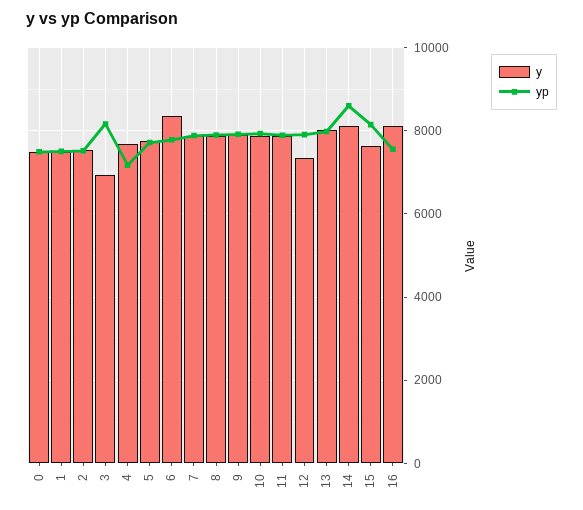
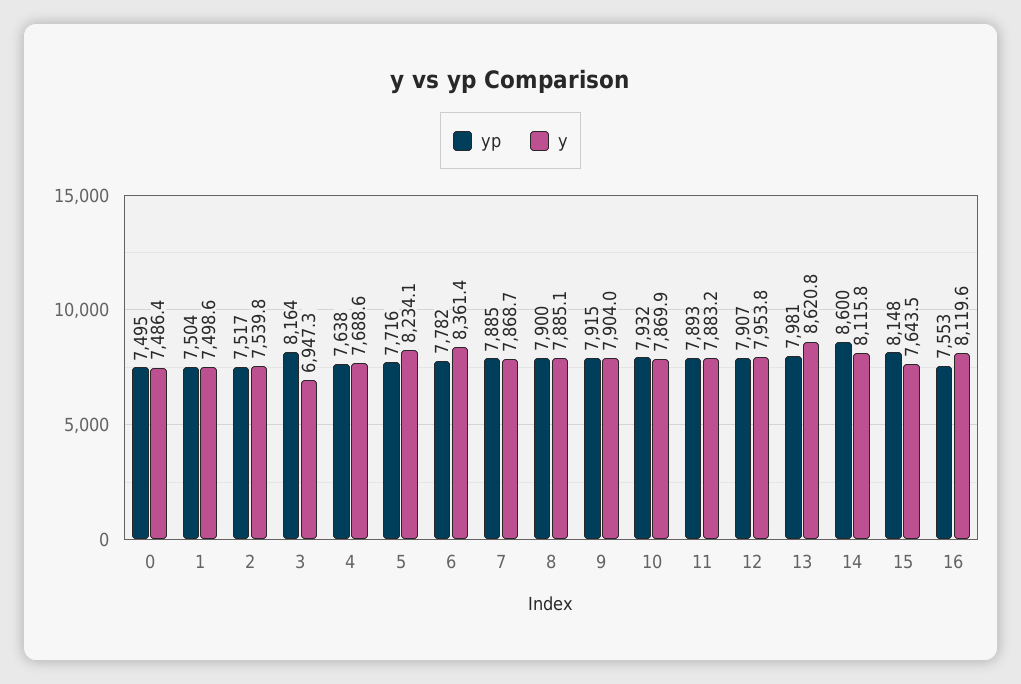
yp, 4: 7200 -> 7638
y, 5: 7800 -> 8234.1
y, 12: 7400 -> 7953.8
y, 13: 8000 -> 8620.8

